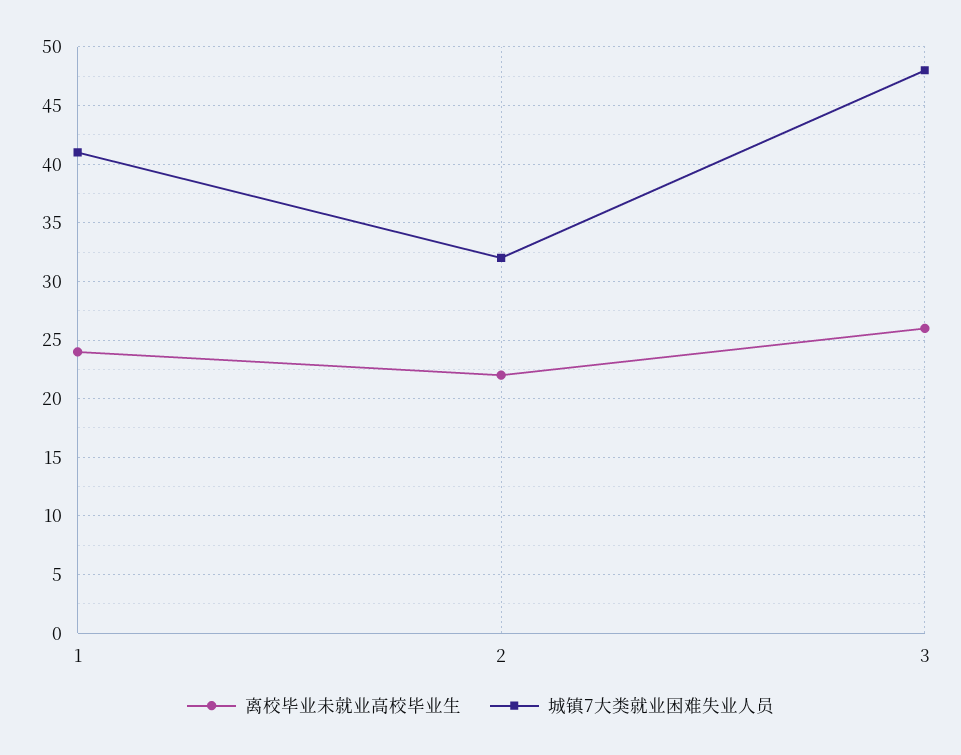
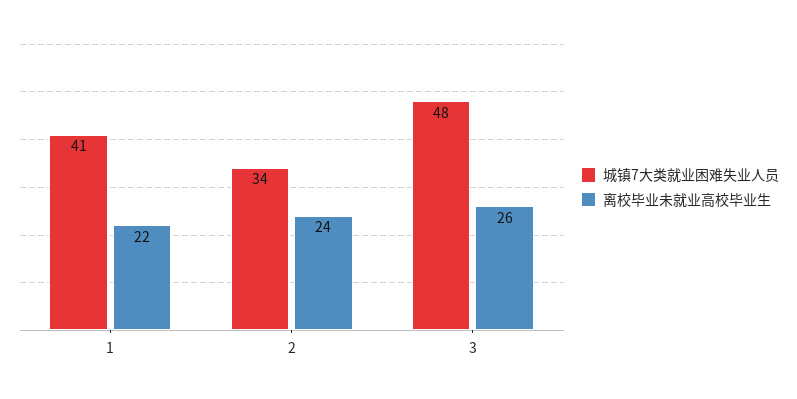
离校毕业未就业高校毕业生, 1: 24 -> 22
离校毕业未就业高校毕业生, 2: 22 -> 24
城镇7大类就业困难失业人员, 2: 32 -> 34

